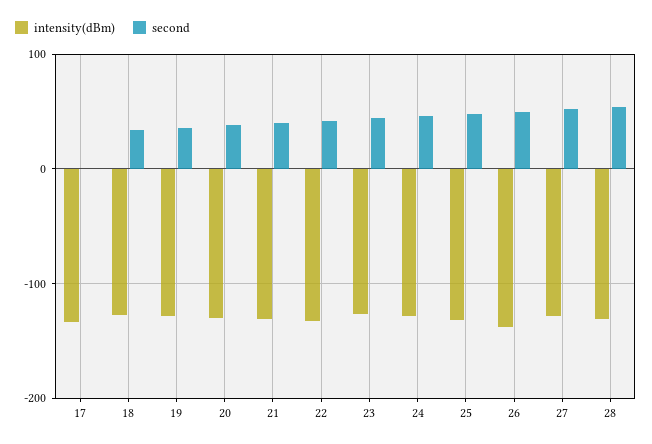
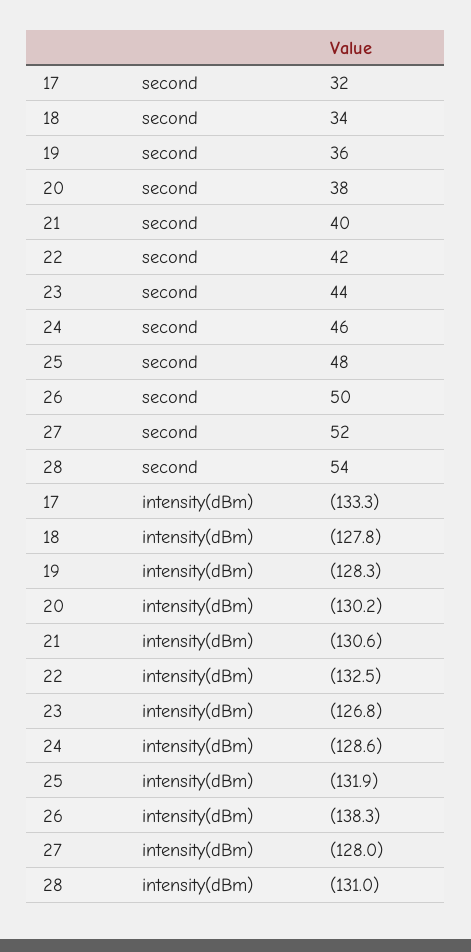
second, 17: 0 -> 32

